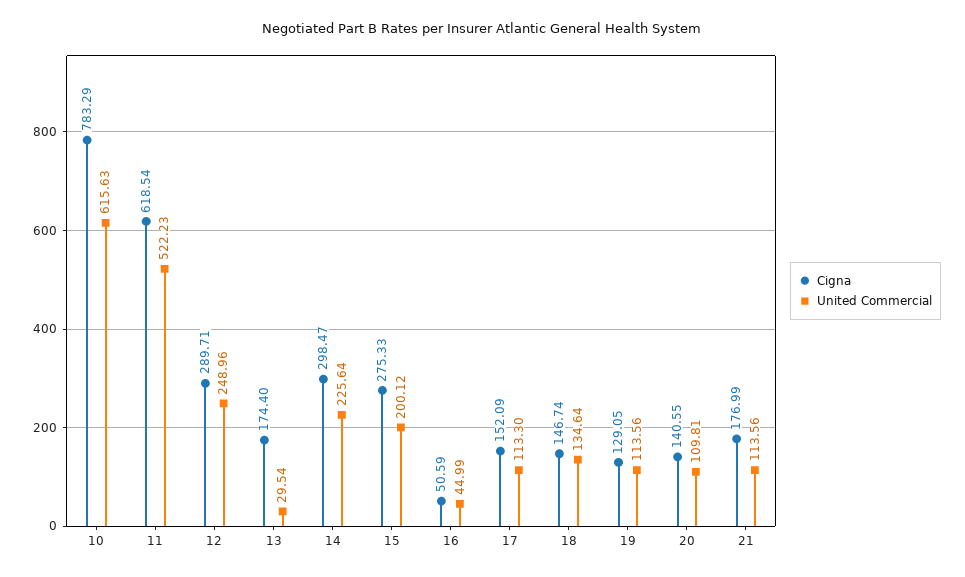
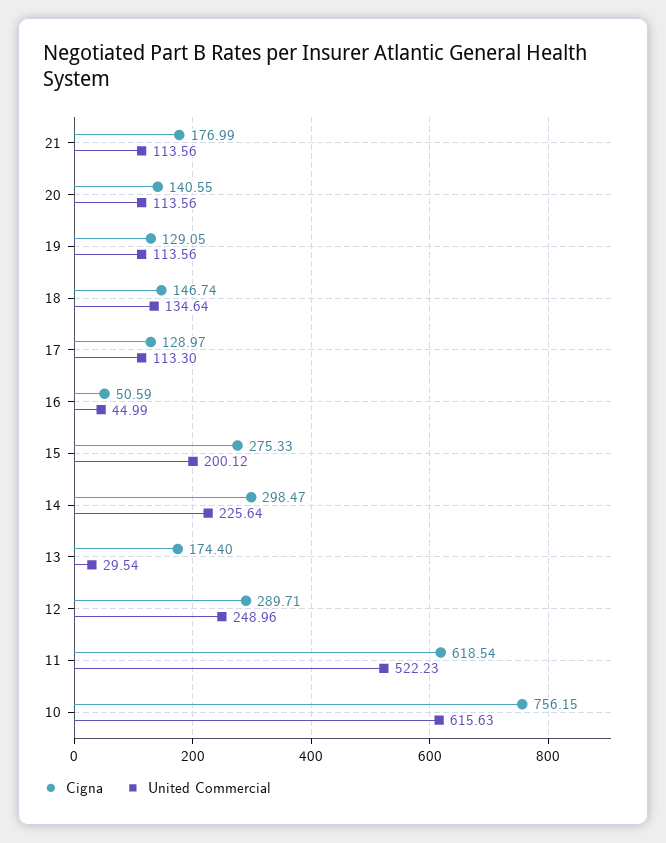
Cigna, 10: 783.29 -> 756.15
Cigna, 17: 152.09 -> 128.97
United Commercial, 20: 109.81 -> 113.56

